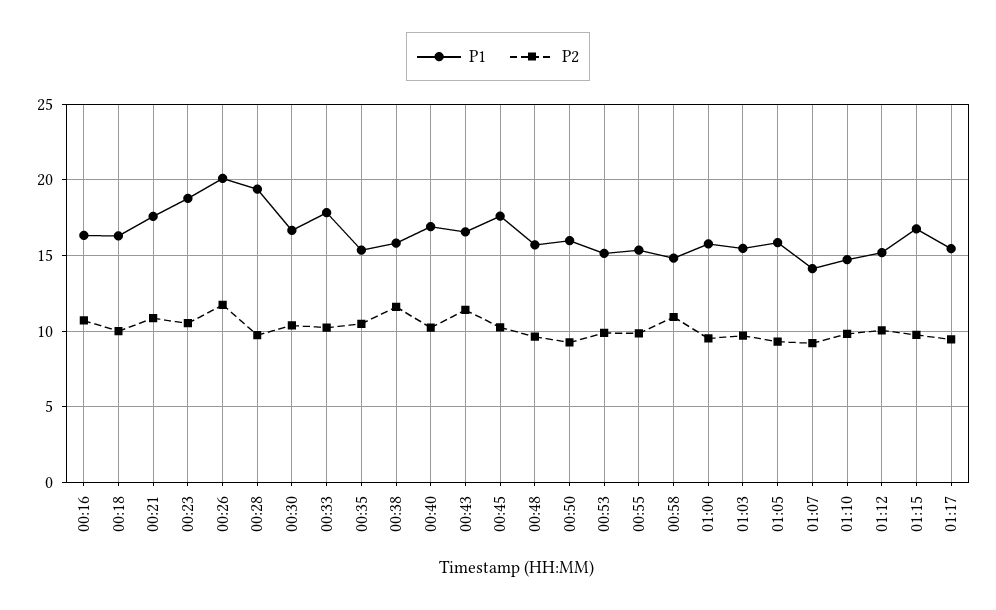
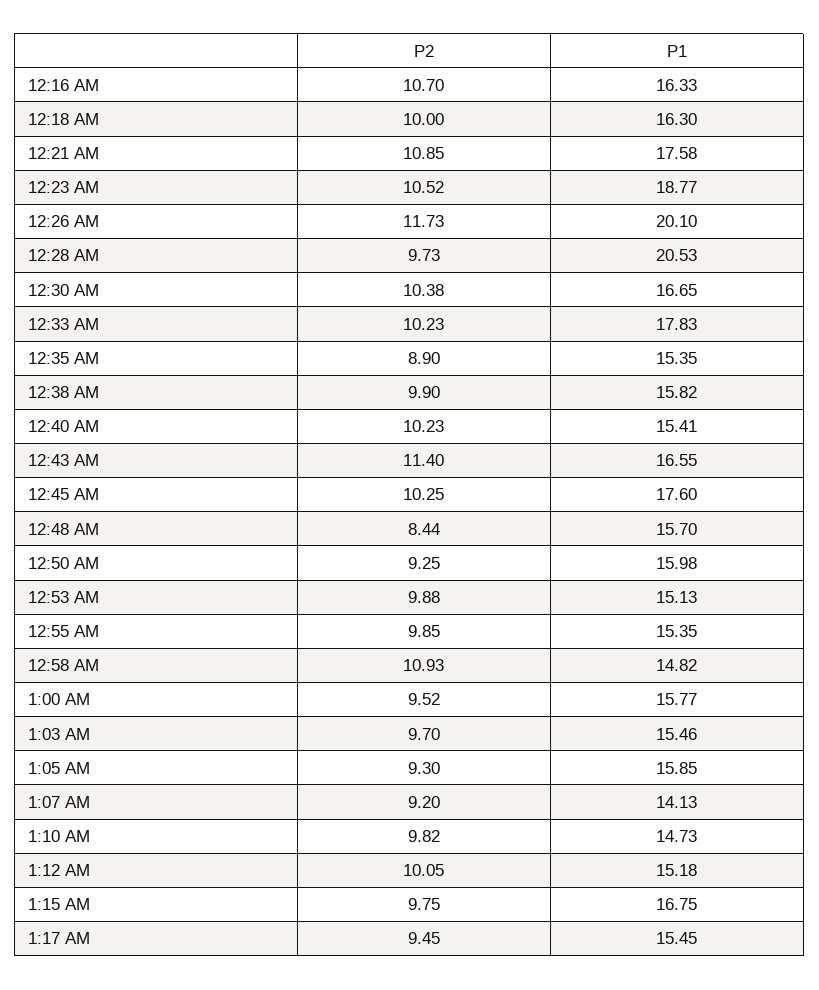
P1, 00:28: 19.5 -> 20.53
P2, 00:35: 10.5 -> 8.9
P2, 00:38: 11.5 -> 9.9
P1, 00:40: 17 -> 15.41
P2, 00:48: 9.5 -> 8.44

